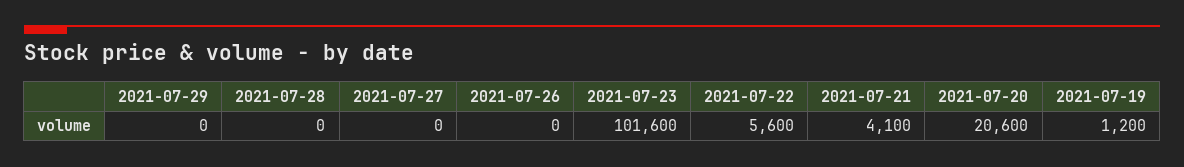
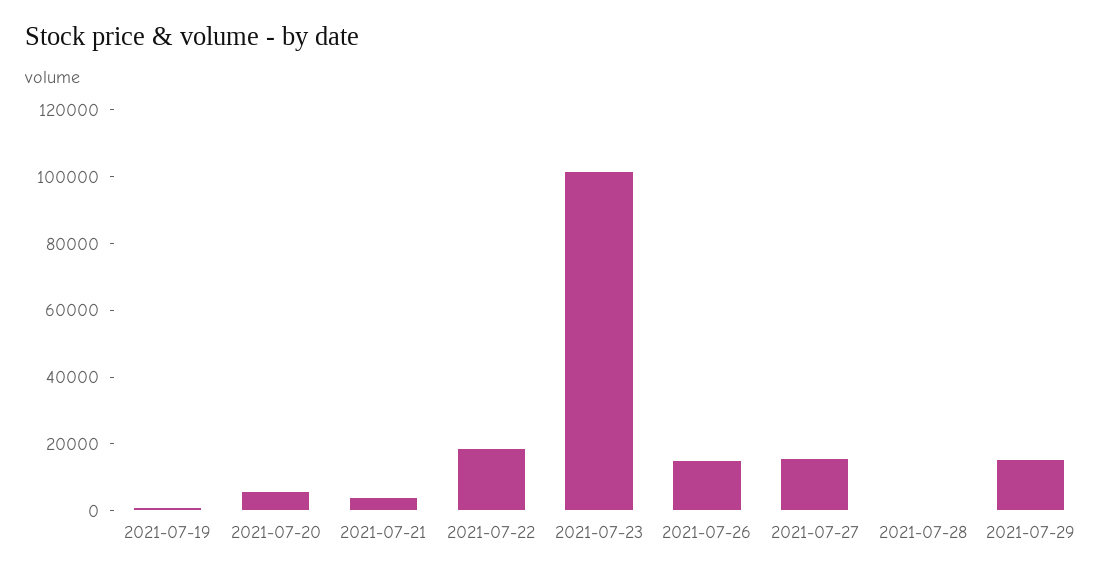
2021-07-29: 0 -> 15000
2021-07-27: 0 -> 15000
2021-07-26: 0 -> 15000
2021-07-22: 5600 -> 20000
2021-07-20: 20600 -> 5000

